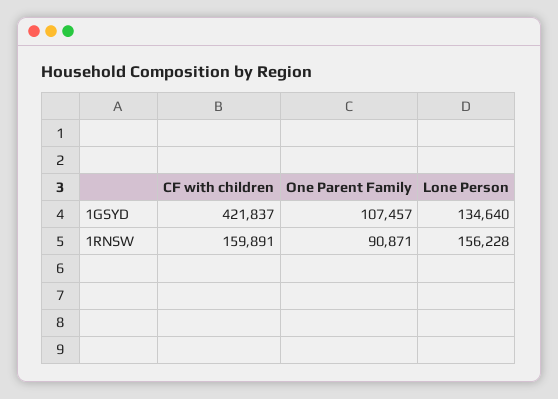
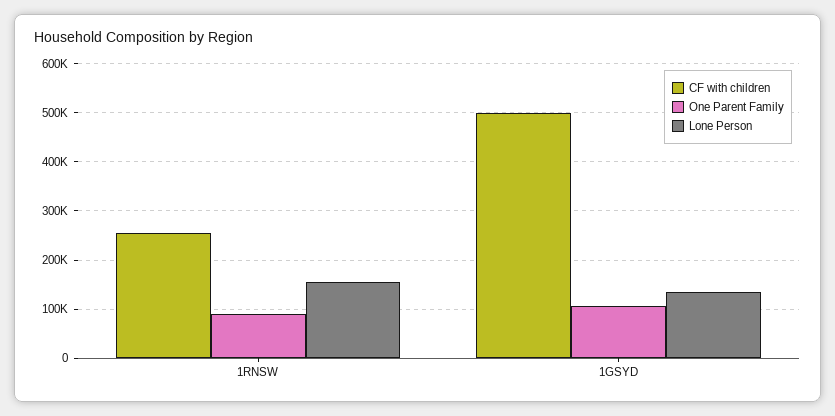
CF with children, 1GSYD: 421837 -> 500000
CF with children, 1RNSW: 159891 -> 260000

